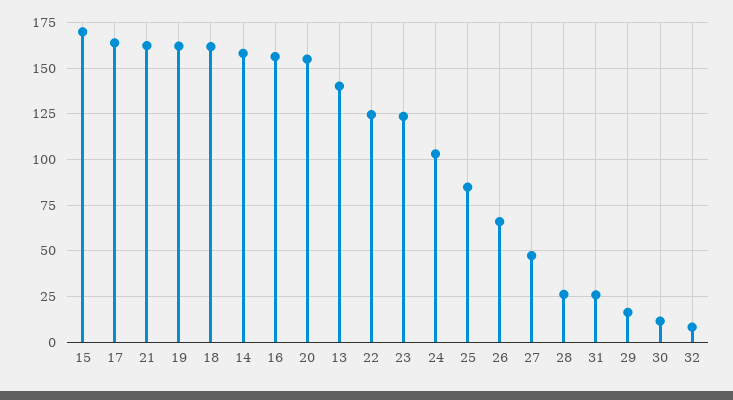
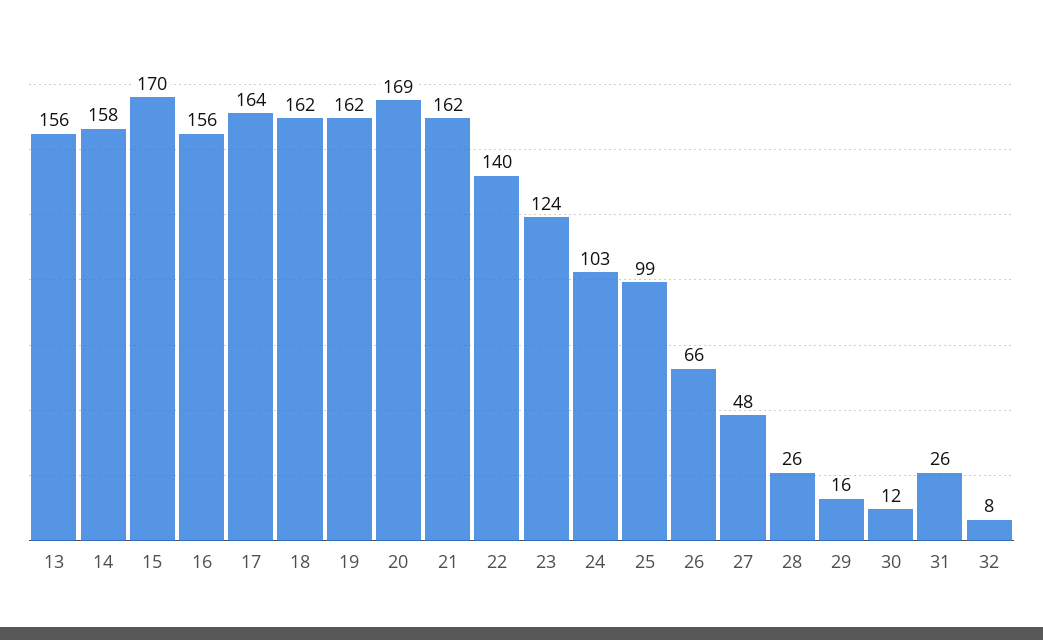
20: 155 -> 169
13: 140 -> 156
22: 125 -> 140
25: 85 -> 99

